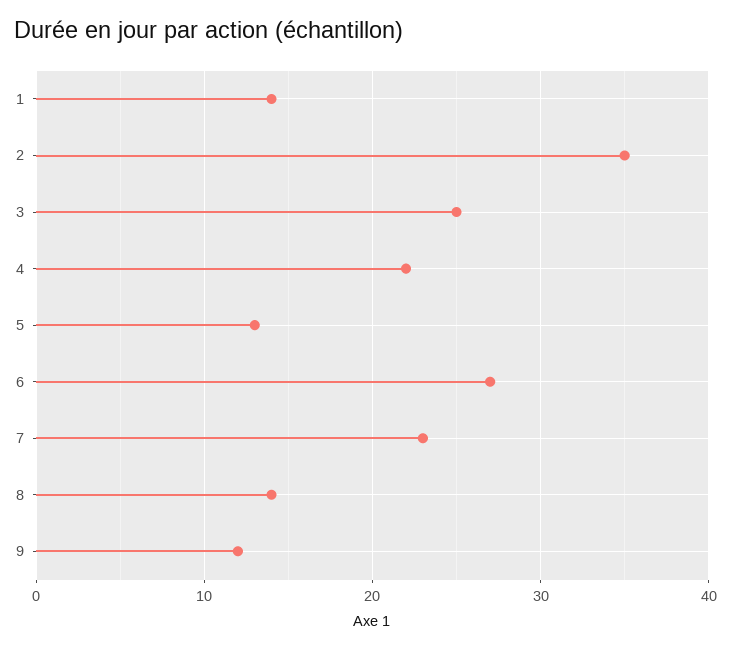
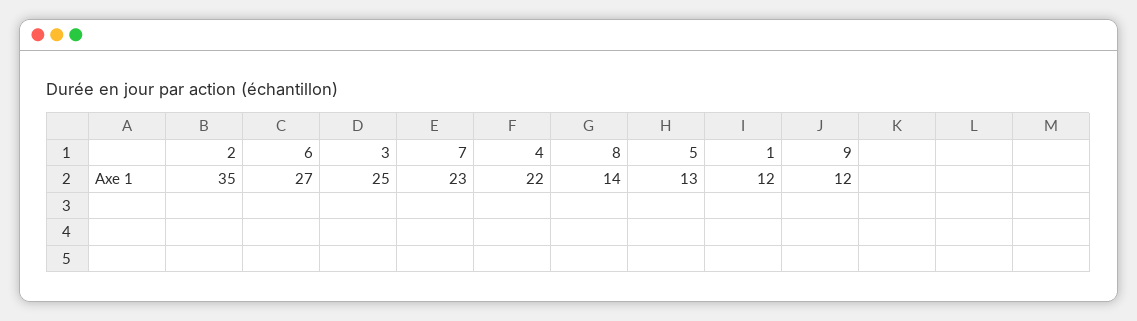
1: 14 -> 12

